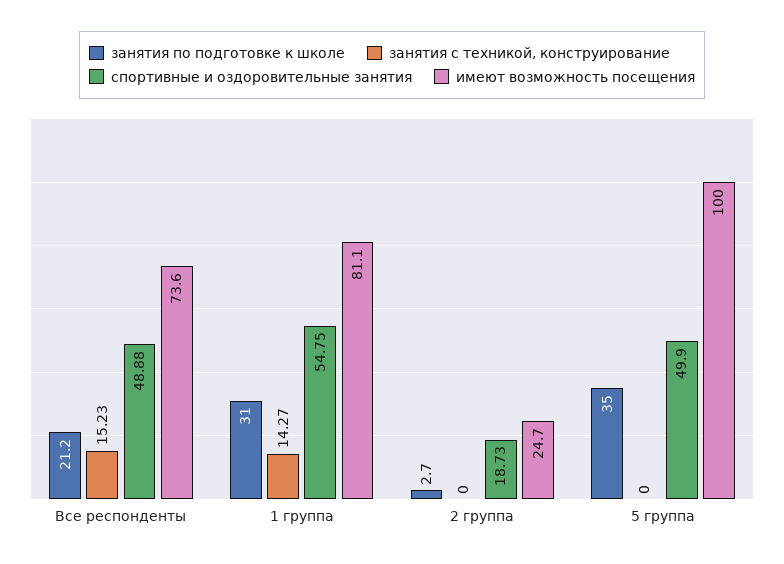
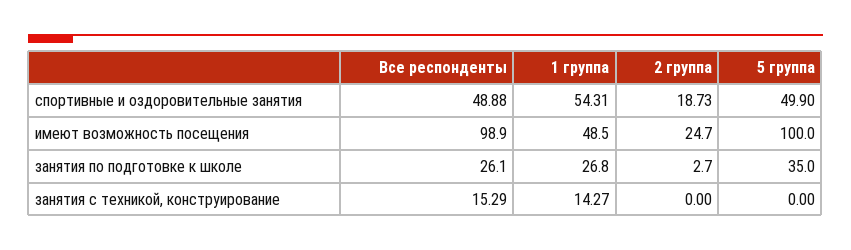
занятия по подготовке к школе, Все респонденты: 21.2 -> 26.1
занятия с техникой, конструирование, Все респонденты: 15.23 -> 15.29
имеют возможность посещения, Все респонденты: 73.6 -> 98.9
занятия по подготовке к школе, 1 группа: 31 -> 26.8
спортивные и оздоровительные занятия, 1 группа: 54.75 -> 54.31
имеют возможность посещения, 1 группа: 81.1 -> 48.5

